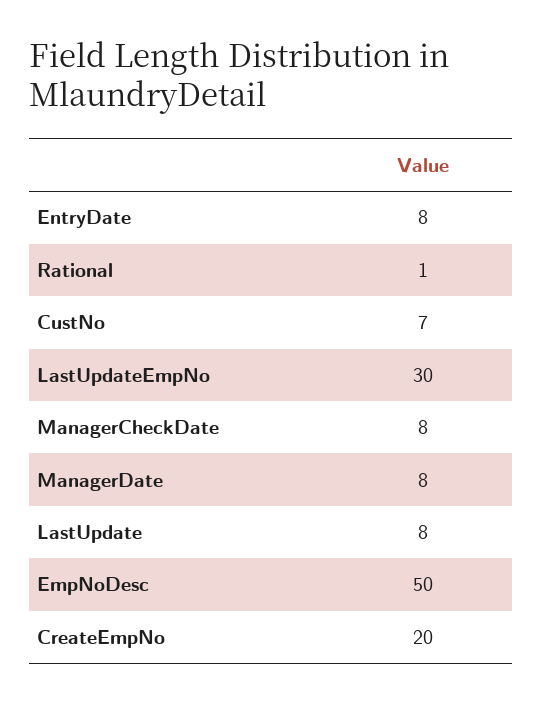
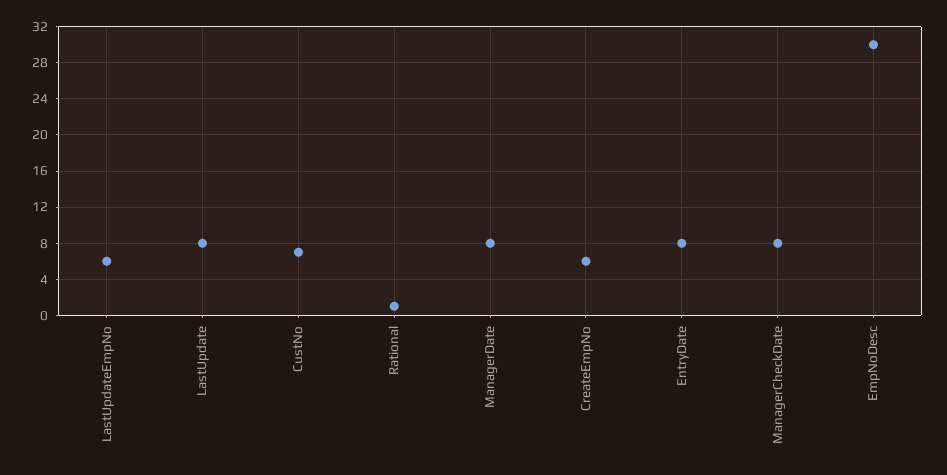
LastUpdateEmpNo: 30 -> 6
EmpNoDesc: 50 -> 30
CreateEmpNo: 20 -> 6

